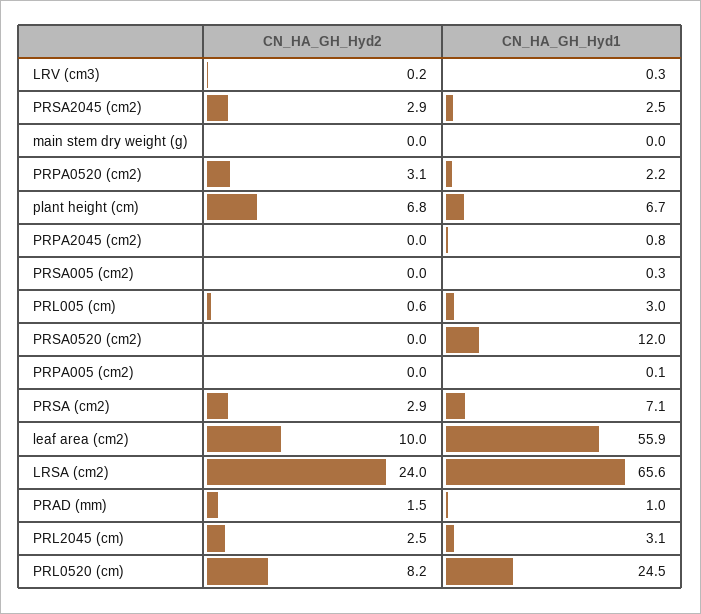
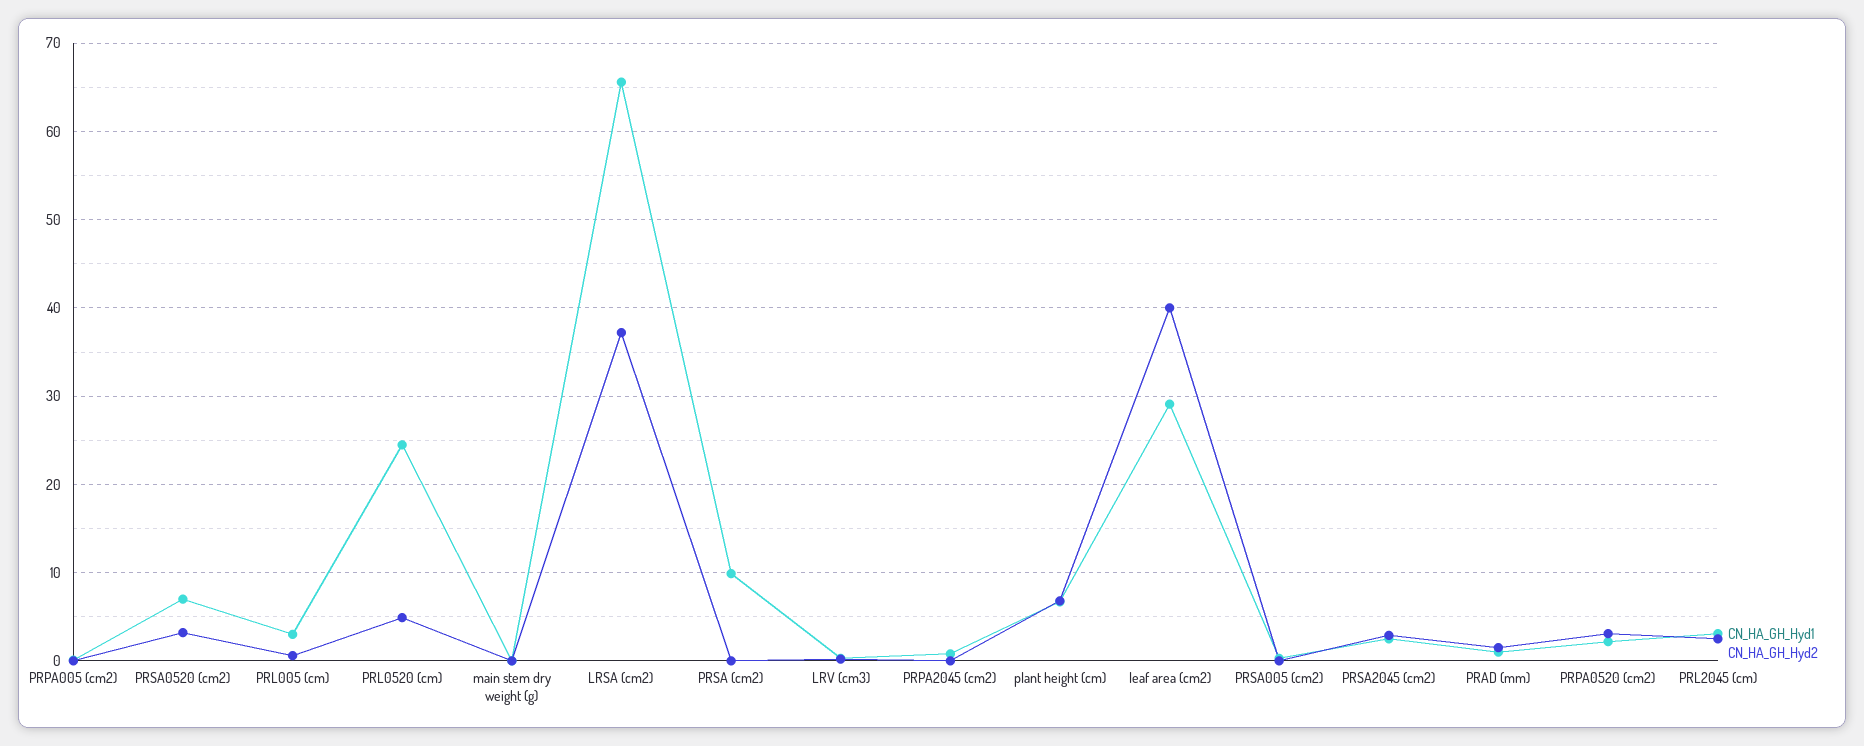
CN_HA_GH_Hyd2, PRSA0520 (cm2): 0 -> 3
CN_HA_GH_Hyd1, PRSA0520 (cm2): 12 -> 7
CN_HA_GH_Hyd2, PRSA (cm2): 2.9 -> 0
CN_HA_GH_Hyd1, PRSA (cm2): 7.1 -> 10
CN_HA_GH_Hyd2, leaf area (cm2): 10 -> 40
CN_HA_GH_Hyd1, leaf area (cm2): 55.9 -> 29
CN_HA_GH_Hyd2, LRSA (cm2): 24 -> 37
CN_HA_GH_Hyd2, PRL0520 (cm): 8.2 -> 5

